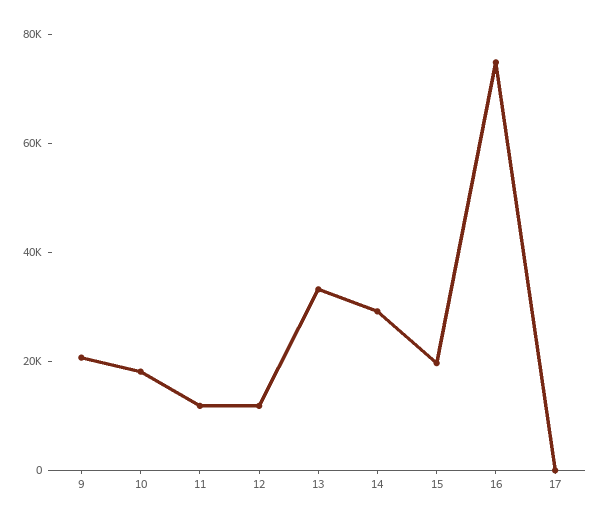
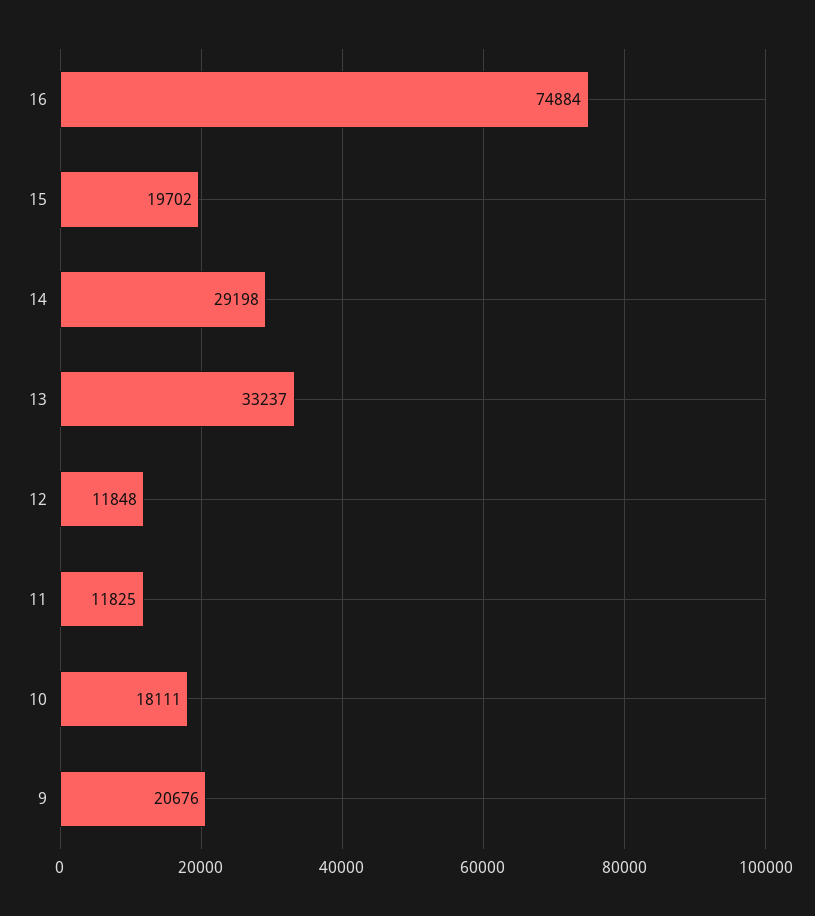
17: 0 -> none

